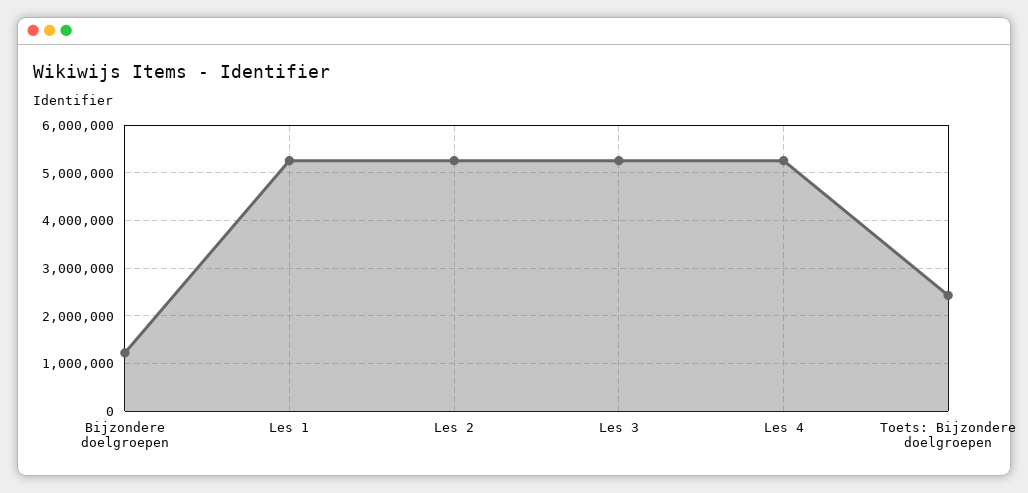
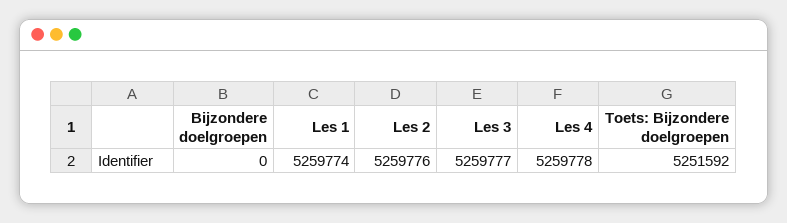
Bijzondere doelgroepen: 1200000 -> 0
Toets: Bijzondere doelgroepen: 2400000 -> 5251592

